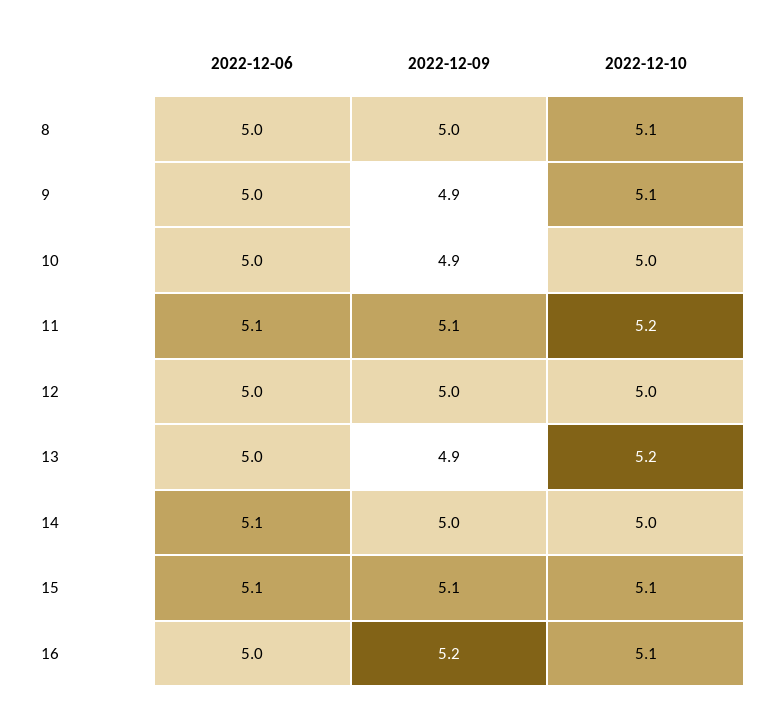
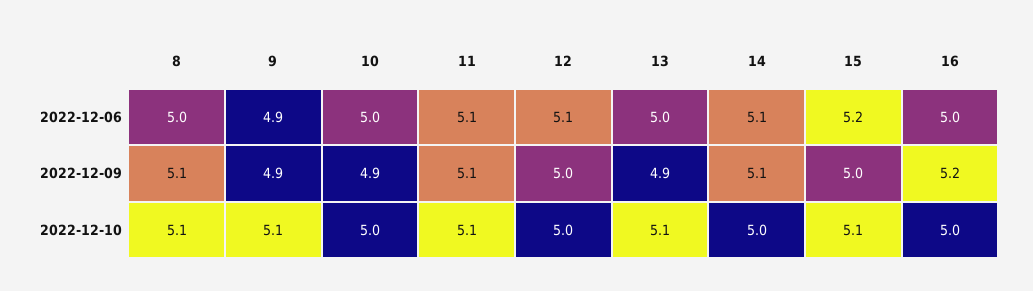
2022-12-09, 8: 5 -> 5.1
2022-12-06, 9: 5 -> 4.9
2022-12-10, 11: 5.2 -> 5.1
2022-12-06, 12: 5 -> 5.1
2022-12-10, 13: 5.2 -> 5.1
2022-12-09, 14: 5 -> 5.1
2022-12-06, 15: 5.1 -> 5.2
2022-12-09, 15: 5.1 -> 5
2022-12-10, 16: 5.1 -> 5

